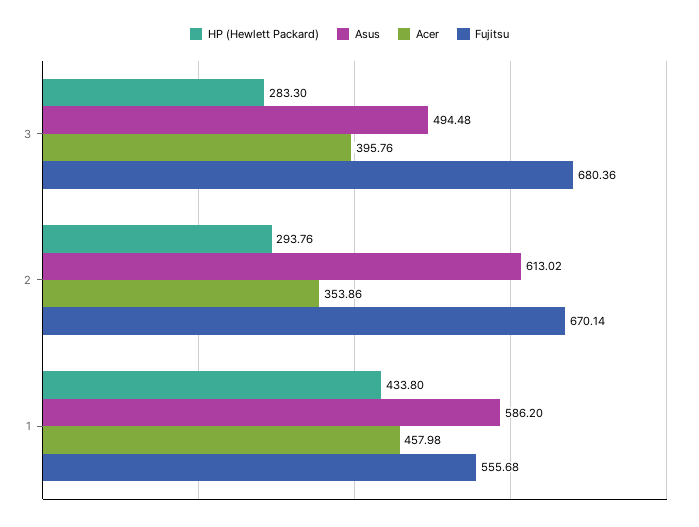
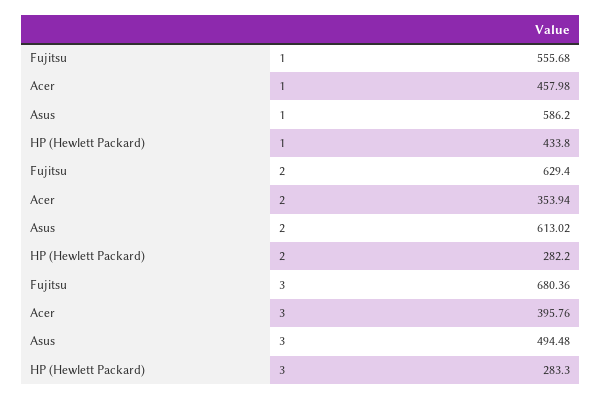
HP (Hewlett Packard), 2: 293.76 -> 282.2
Acer, 2: 353.86 -> 353.94
Fujitsu, 2: 670.14 -> 629.4

